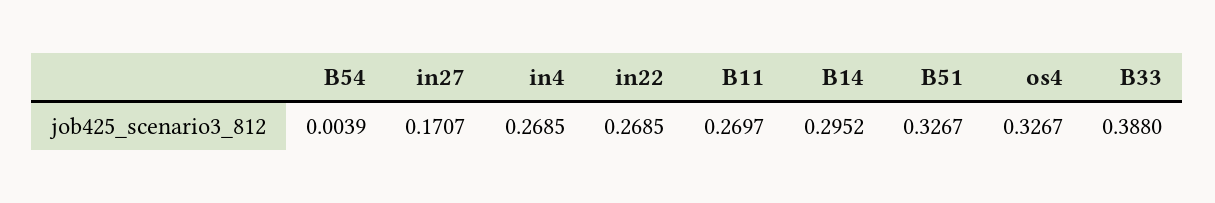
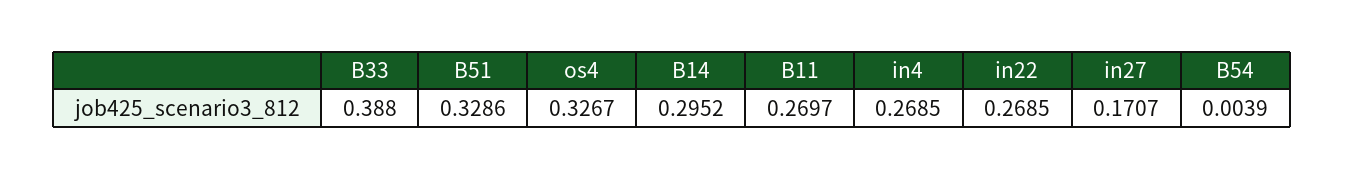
B51: 0.3267 -> 0.3286

